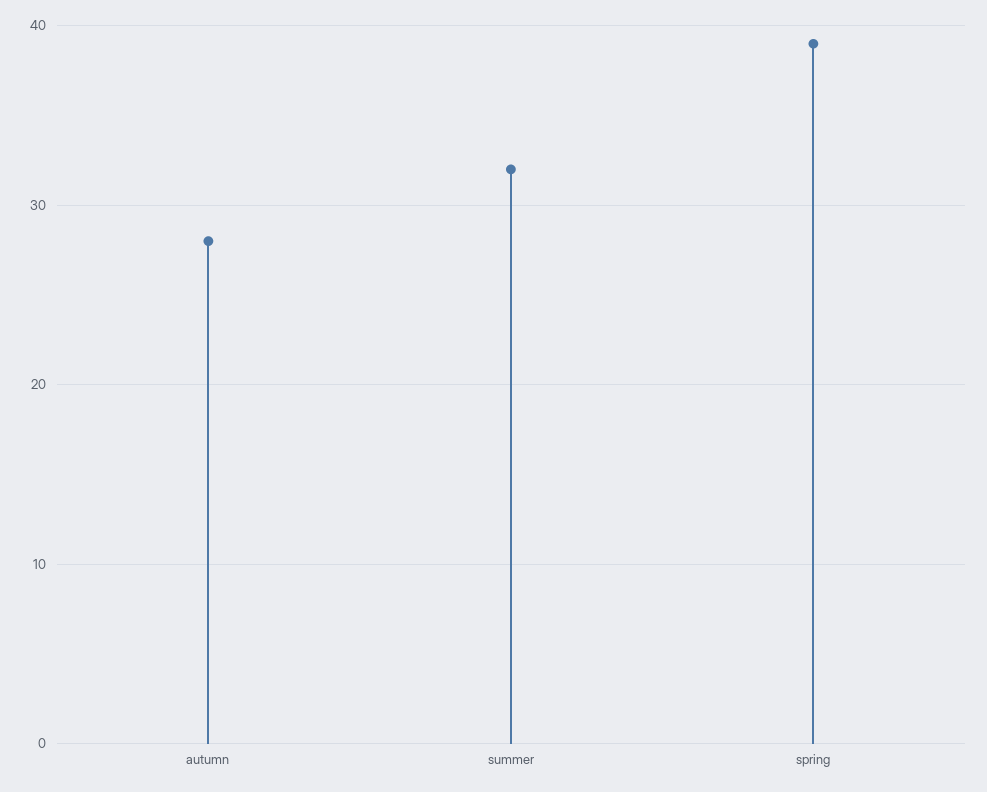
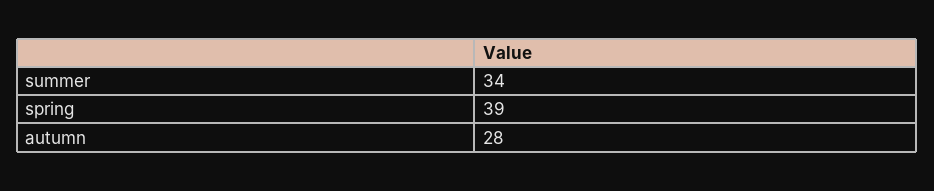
summer: 32 -> 34

